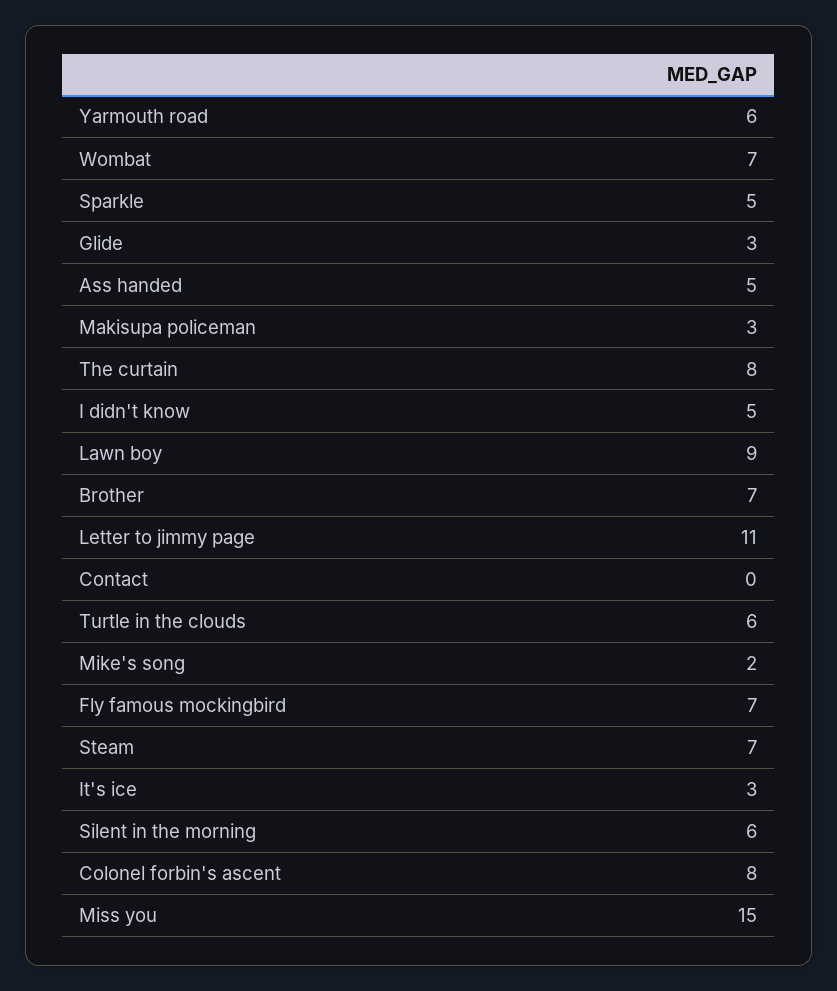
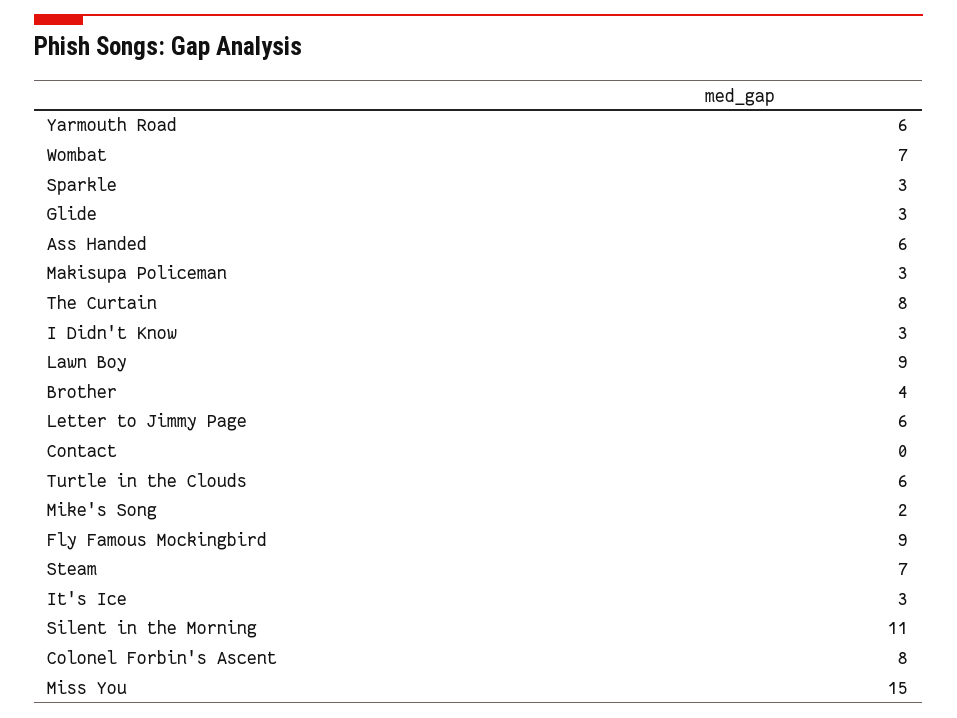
Sparkle: 5 -> 3
Ass handed: 5 -> 6
I didn't know: 5 -> 3
Brother: 7 -> 4
Letter to jimmy page: 11 -> 6
Fly famous mockingbird: 7 -> 9
Silent in the morning: 6 -> 11

